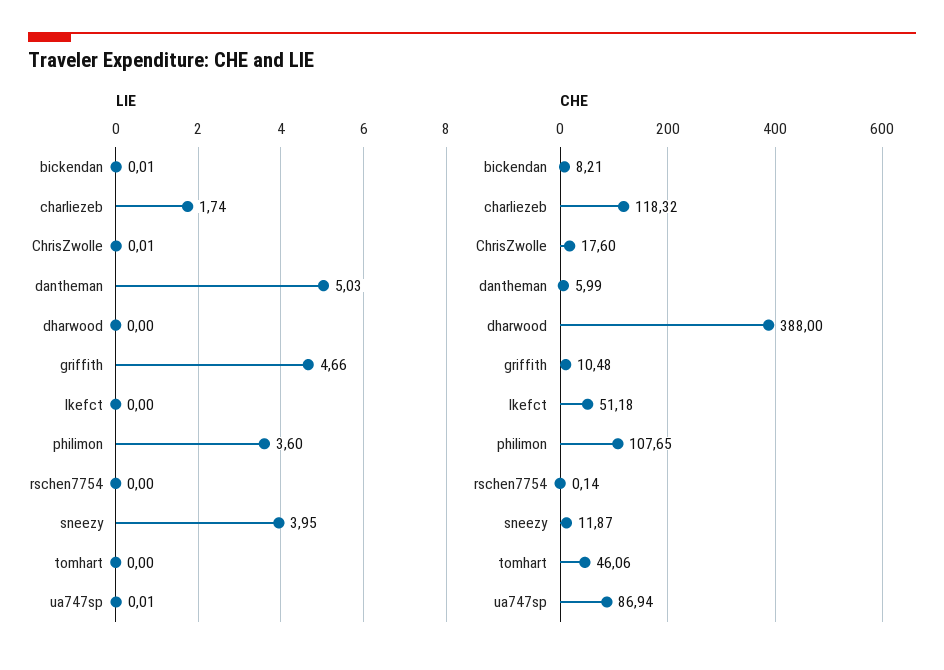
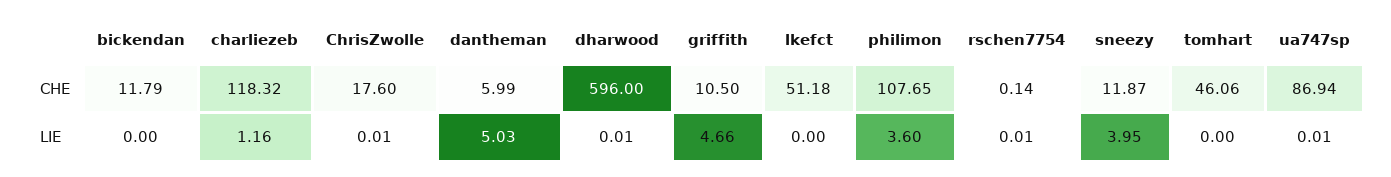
LIE, bickendan: 0.01 -> 0
LIE, charliezeb: 1.74 -> 1.16
LIE, dharwood: 0 -> 0.01
LIE, rschen7754: 0 -> 0.01
CHE, bickendan: 8.21 -> 11.79
CHE, dharwood: 388 -> 596
CHE, griffith: 10.48 -> 10.5

